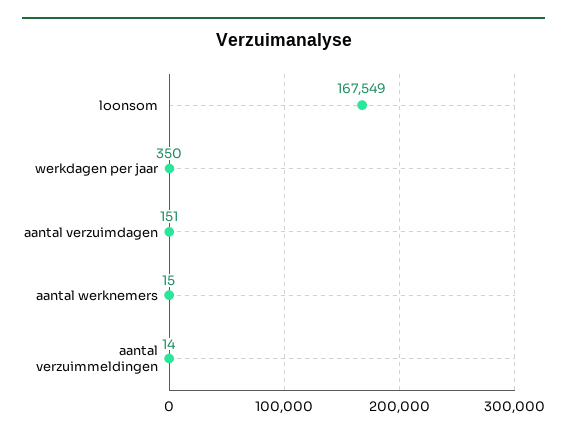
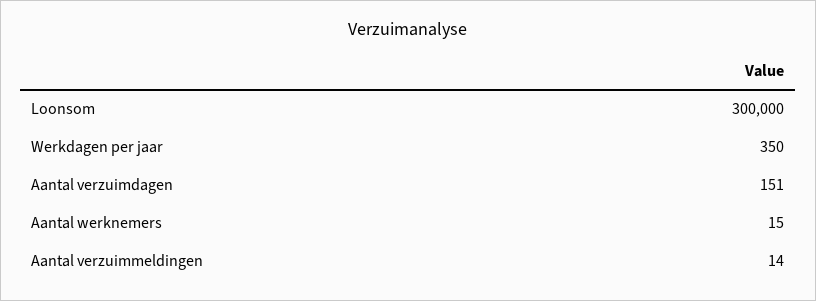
loonsom: 167549 -> 300000

